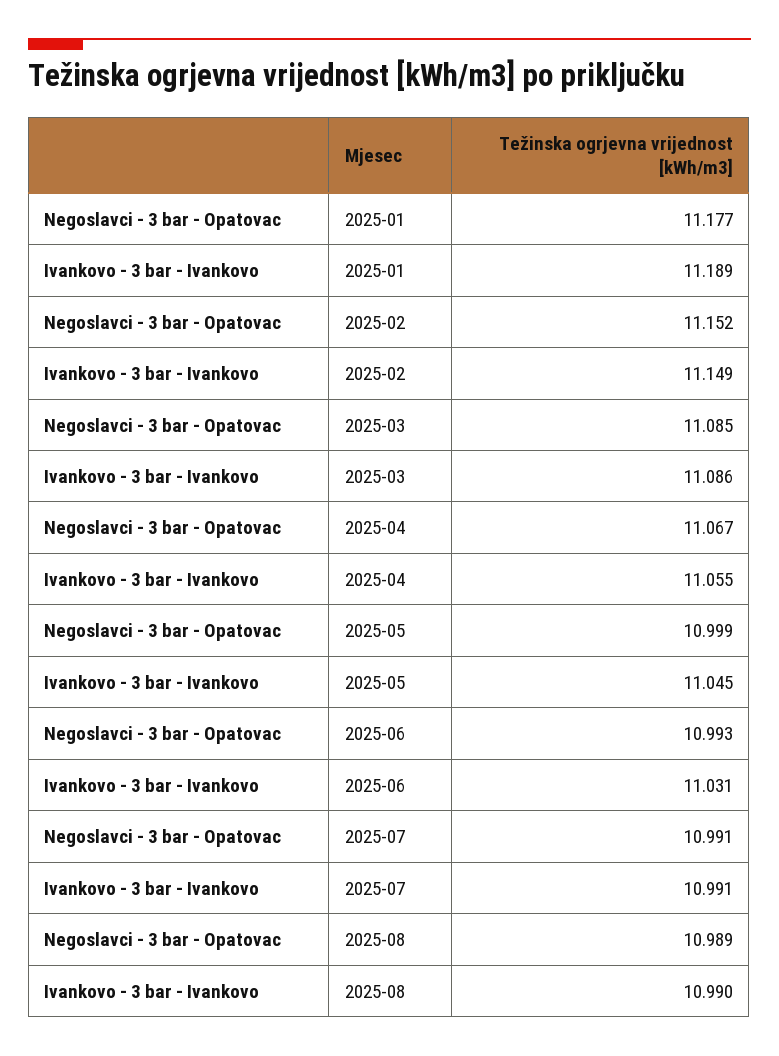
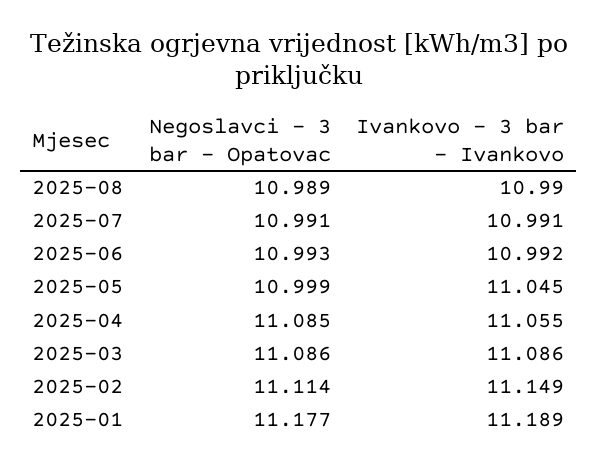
Negoslavci - 3 bar - Opatovac, 2025-02: 11.152 -> 11.114
Negoslavci - 3 bar - Opatovac, 2025-03: 11.085 -> 11.086
Negoslavci - 3 bar - Opatovac, 2025-04: 11.067 -> 11.085
Ivankovo - 3 bar - Ivankovo, 2025-06: 11.031 -> 10.992

